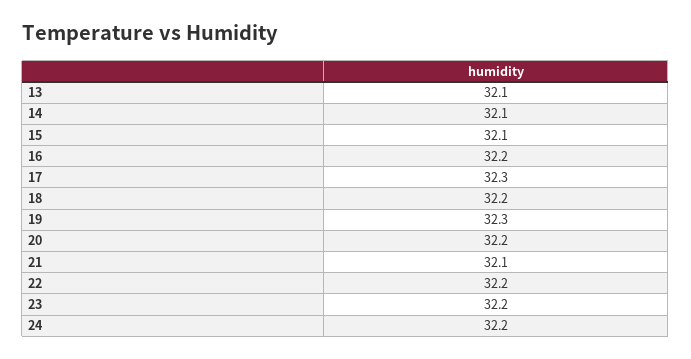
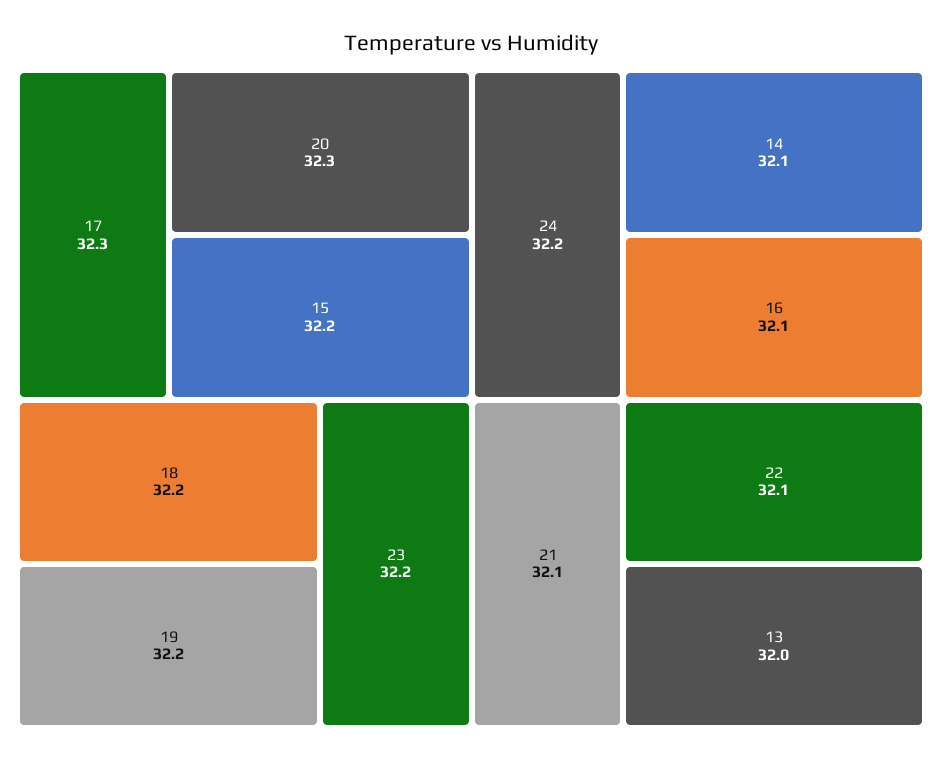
13: 32.1 -> 32
15: 32.1 -> 32.2
16: 32.2 -> 32.1
19: 32.3 -> 32.2
20: 32.2 -> 32.3
22: 32.2 -> 32.1

